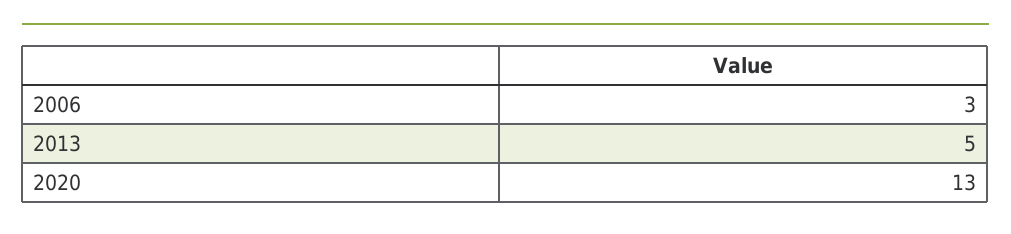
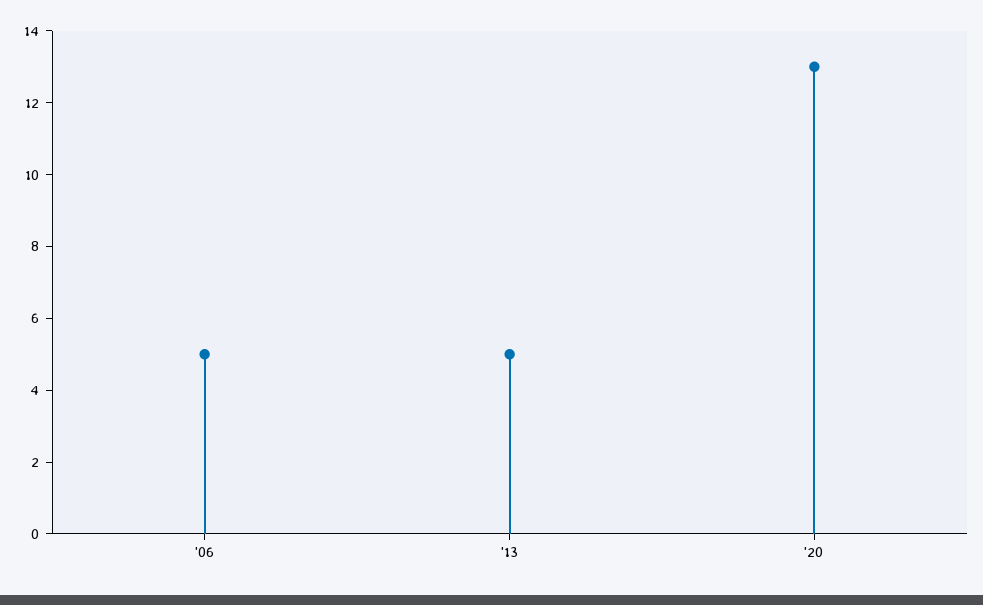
2006: 3 -> 5

